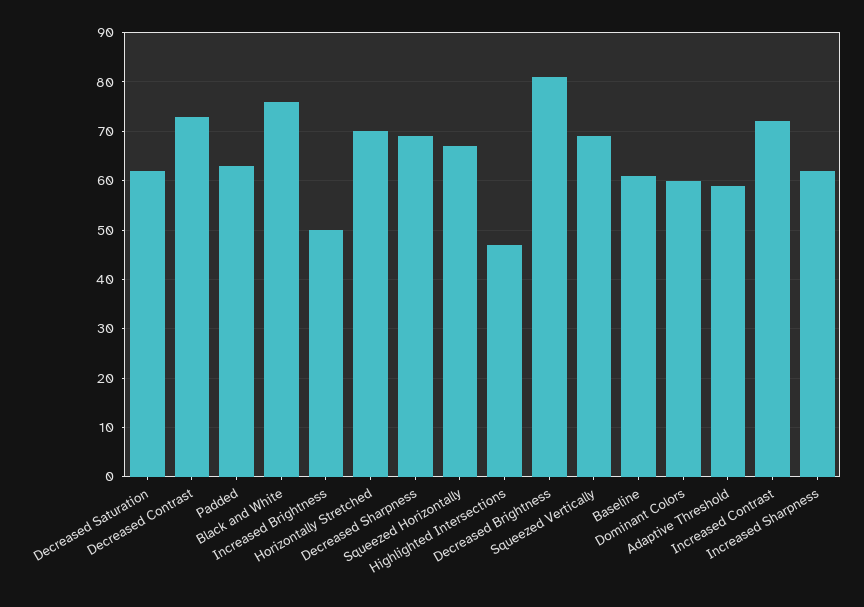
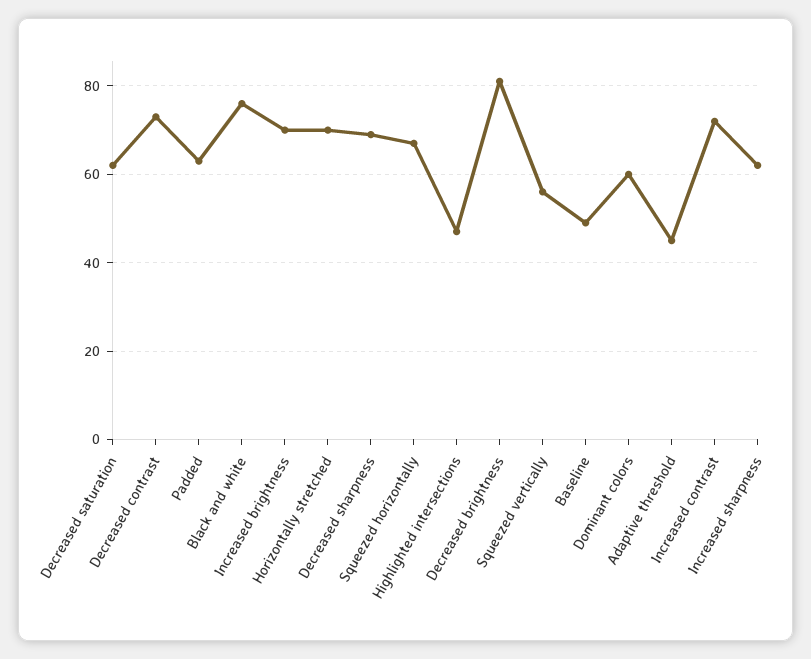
Increased Brightness: 50 -> 70
Squeezed Vertically: 70 -> 55
Baseline: 60 -> 50
Adaptive Threshold: 60 -> 45

